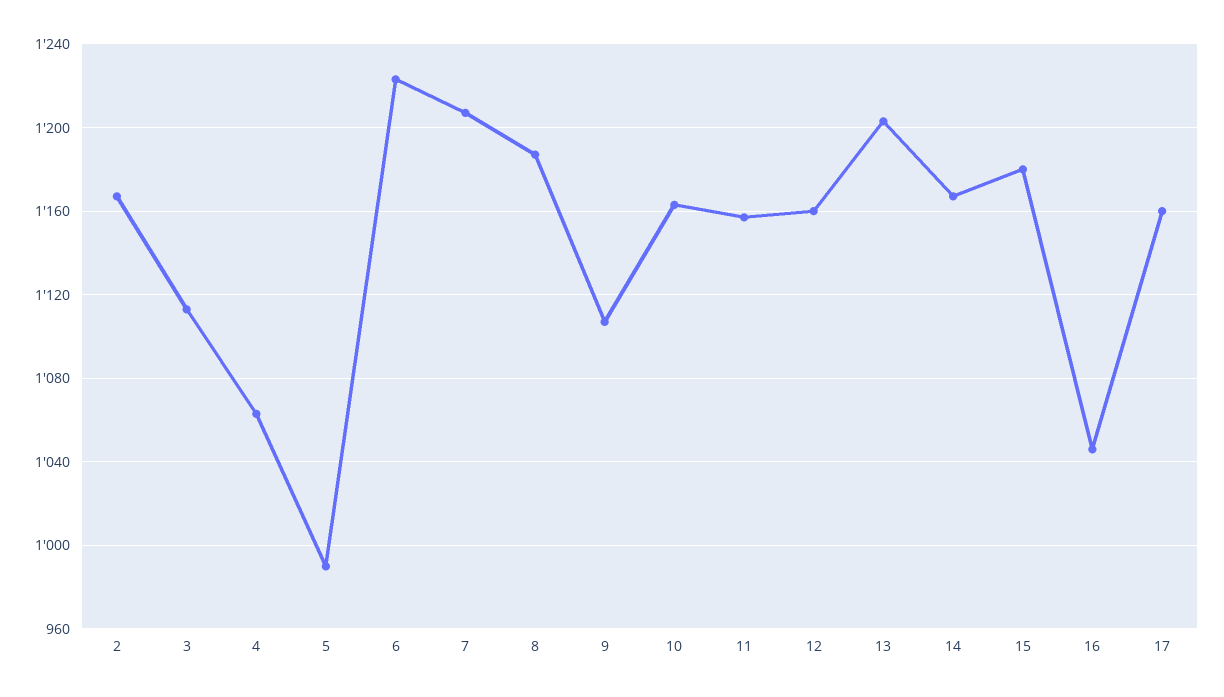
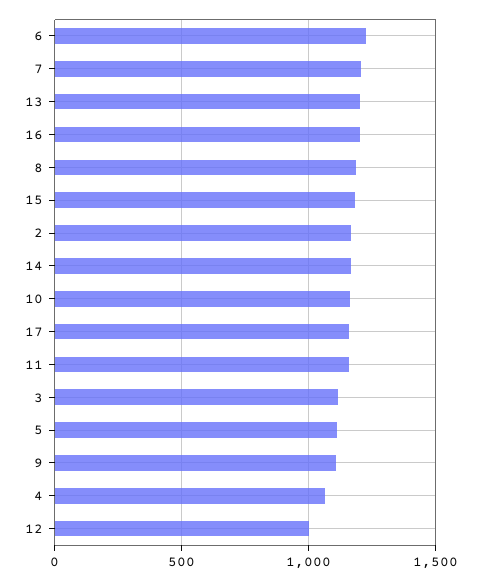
5: 990 -> 1100
12: 1160 -> 1000
16: 1045 -> 1200

